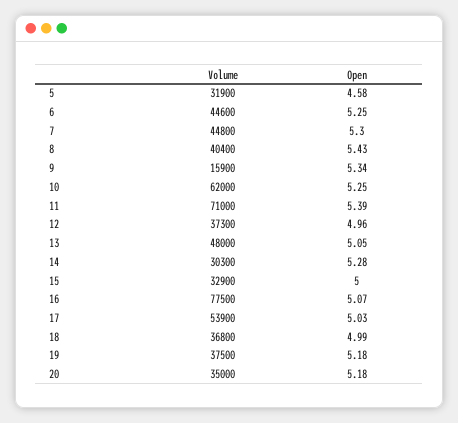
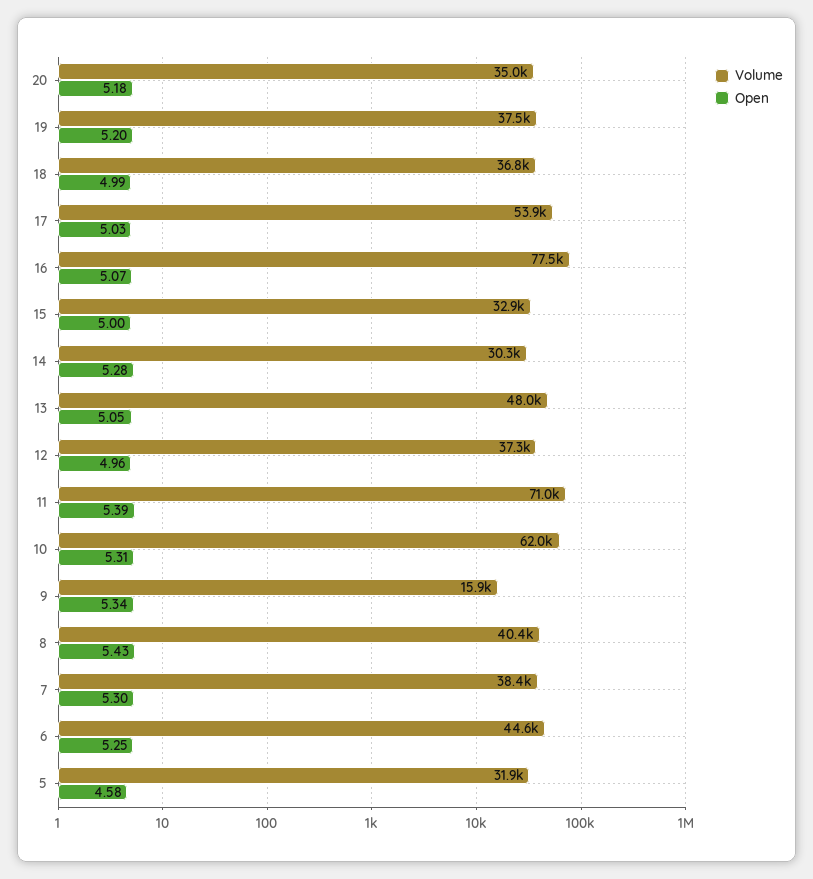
Volume, 7: 44800 -> 38400
Open, 10: 5.25 -> 5.31
Open, 19: 5.18 -> 5.2

